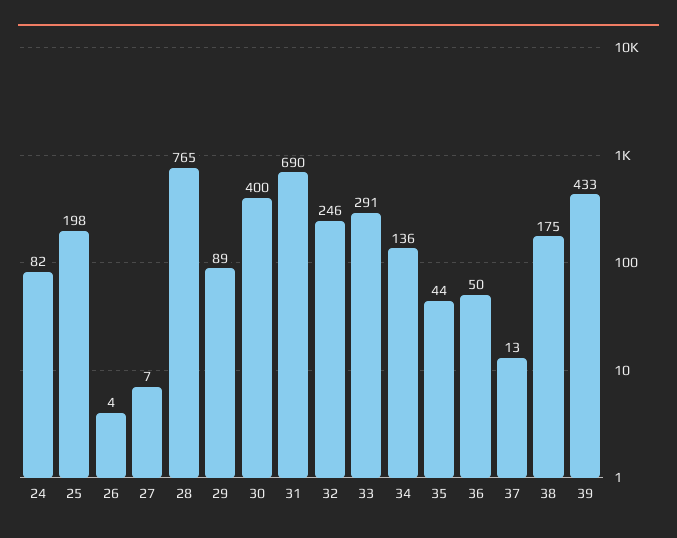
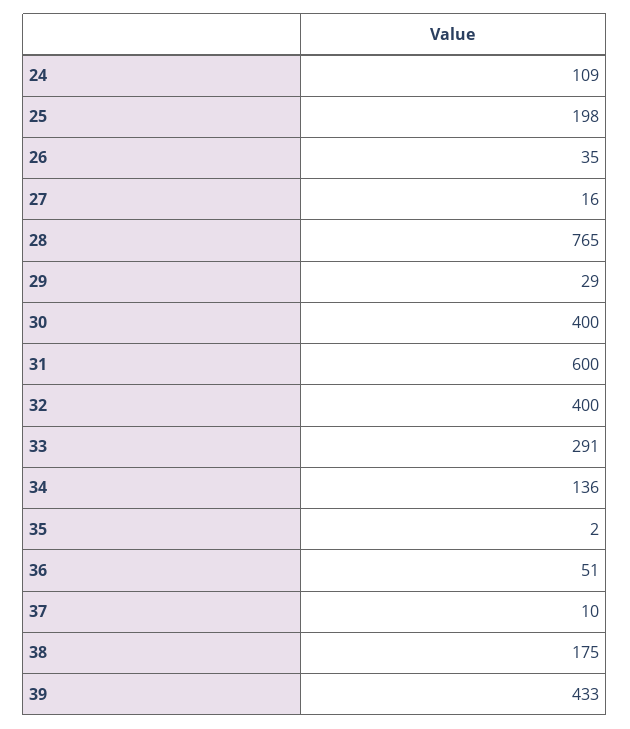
24: 82 -> 109
26: 4 -> 35
27: 7 -> 16
29: 89 -> 29
31: 690 -> 600
32: 246 -> 400
35: 44 -> 2
36: 50 -> 51
37: 13 -> 10

